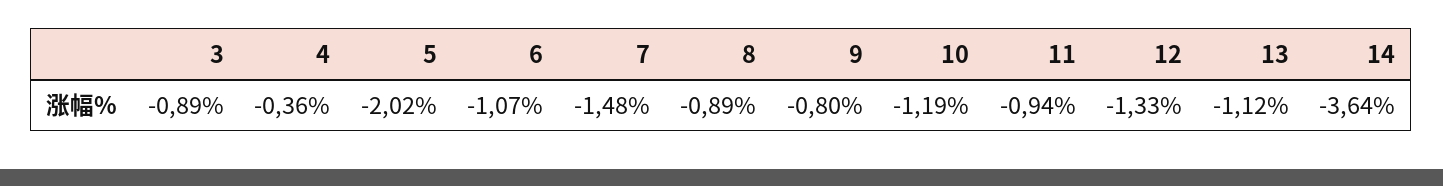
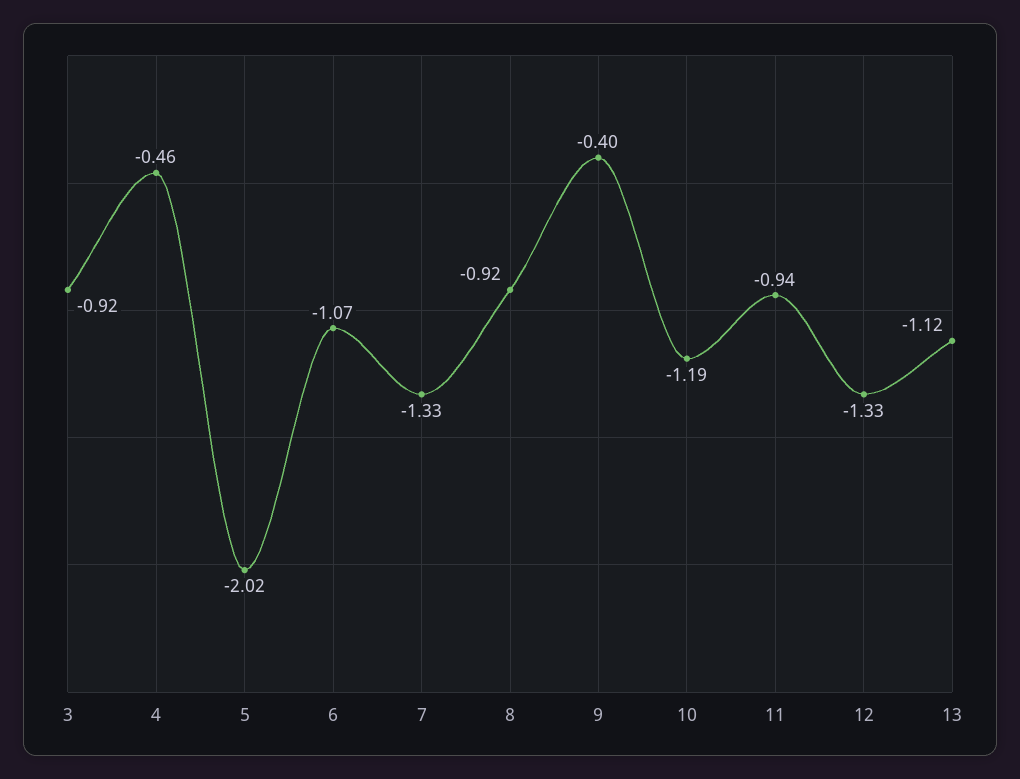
3: -0.89 -> -0.92
4: -0.36 -> -0.46
7: -1.48 -> -1.33
8: -0.89 -> -0.92
9: -0.8 -> -0.4
14: -3.64 -> none

